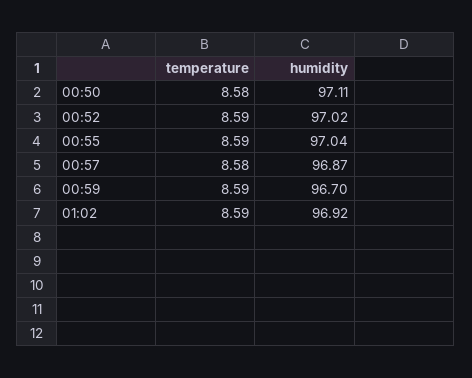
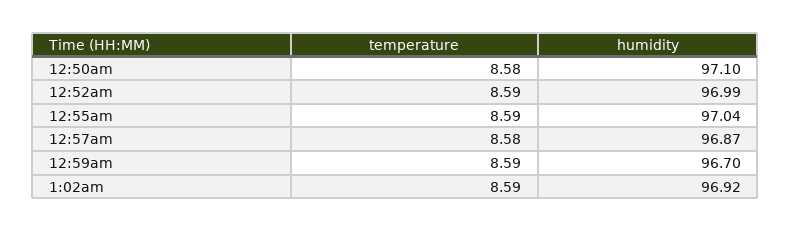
humidity, 00:50: 97.11 -> 97.1
humidity, 00:52: 97.02 -> 96.99

